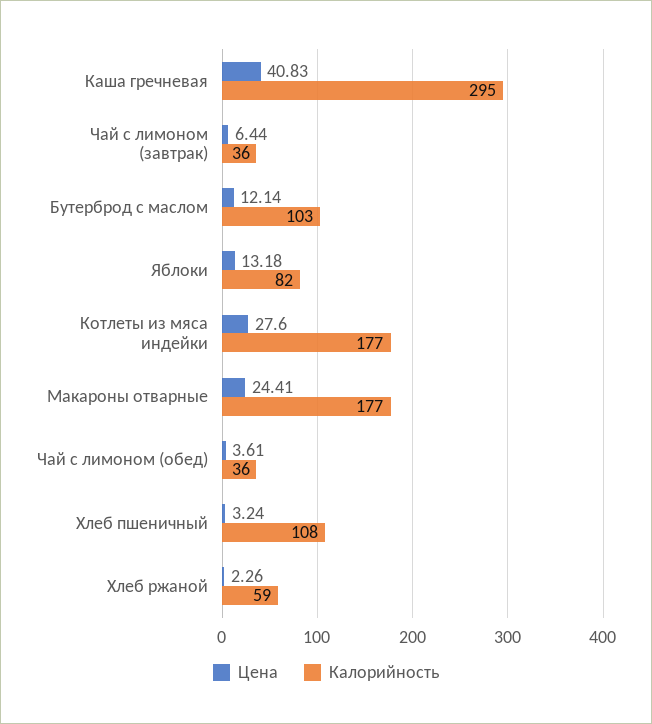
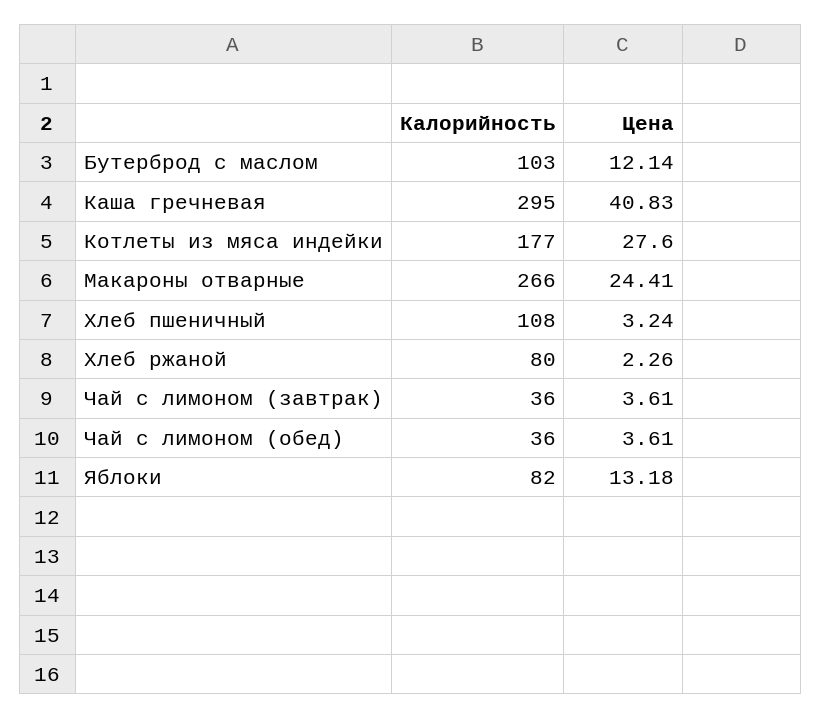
Цена, Чай с лимоном (завтрак): 6.44 -> 3.61
Калорийность, Макароны отварные: 177 -> 266
Калорийность, Хлеб ржаной: 59 -> 80

